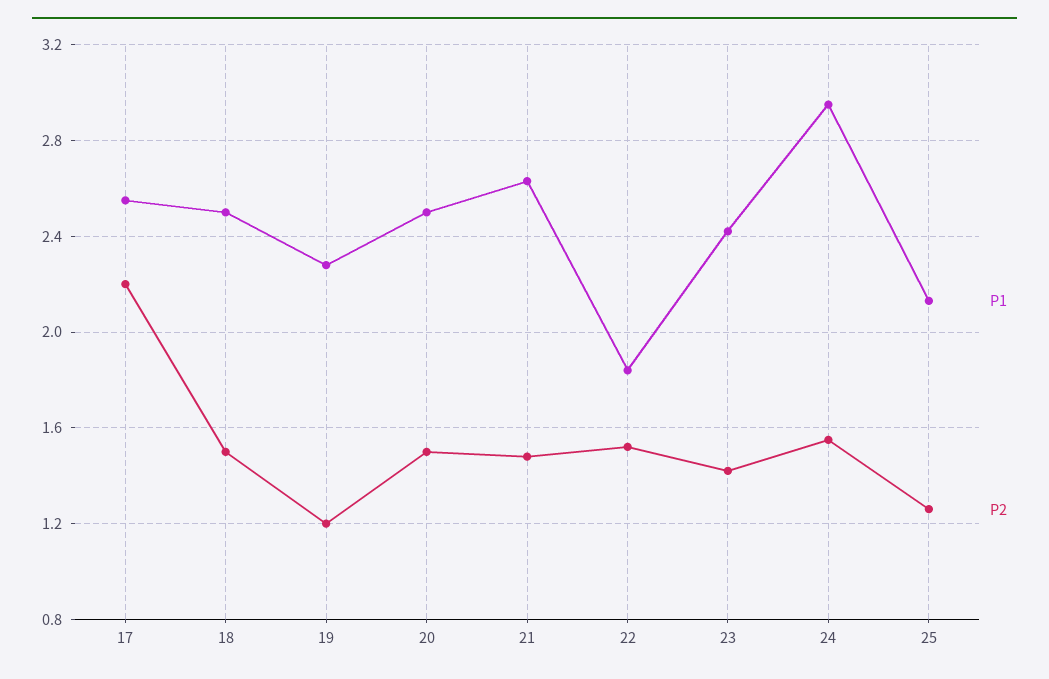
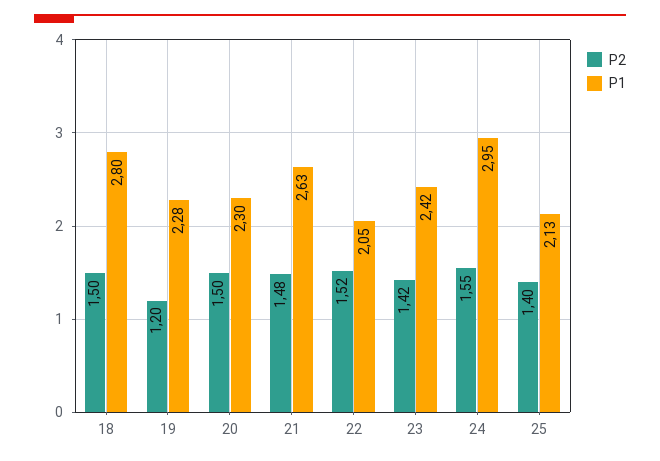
P1, 17: 2.55 -> none
P2, 17: 2.2 -> none
P1, 18: 2.5 -> 2.8
P1, 20: 2.5 -> 2.3
P1, 22: 1.85 -> 2.05
P2, 25: 1.25 -> 1.4

